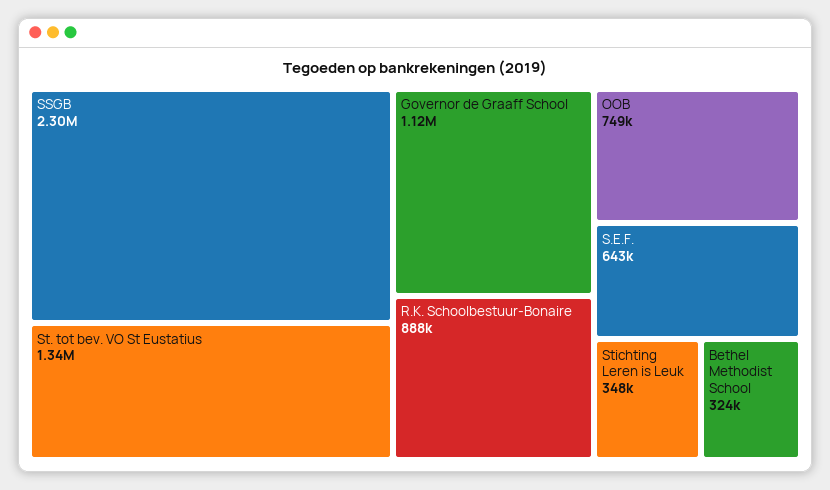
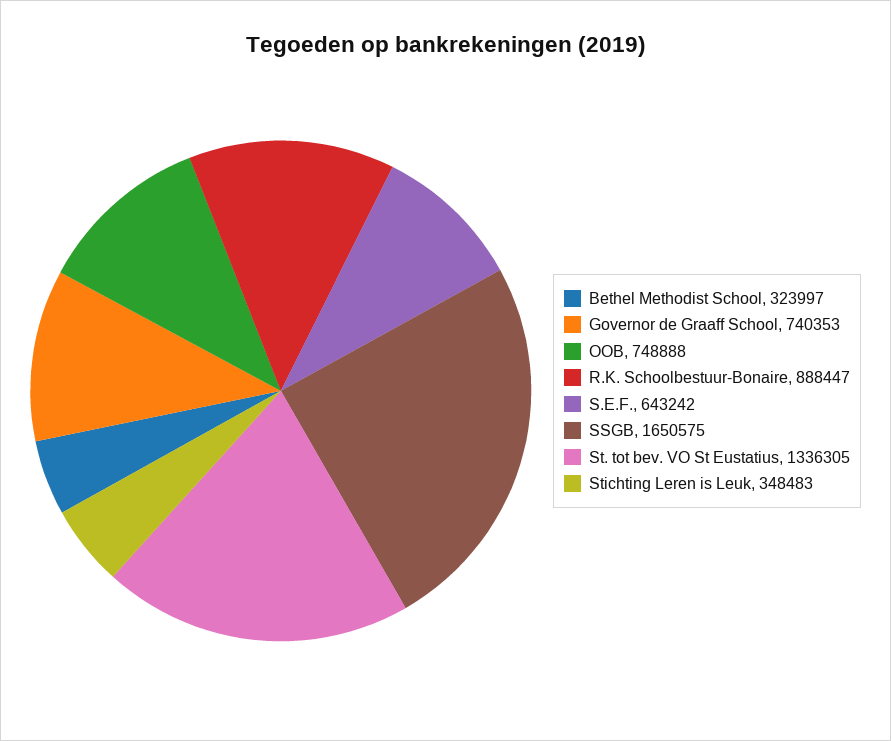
SSGB: 2300000 -> 1650575
Governor de Graaff School: 1120000 -> 740353

